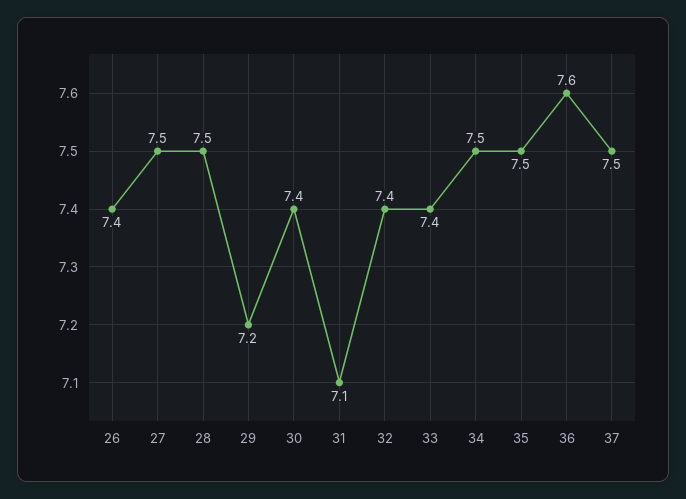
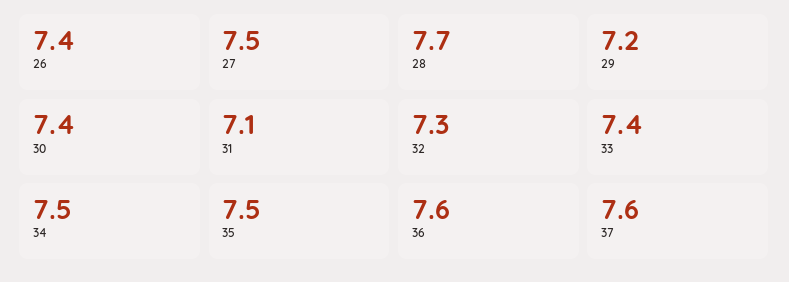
28: 7.5 -> 7.7
32: 7.4 -> 7.3
37: 7.5 -> 7.6

